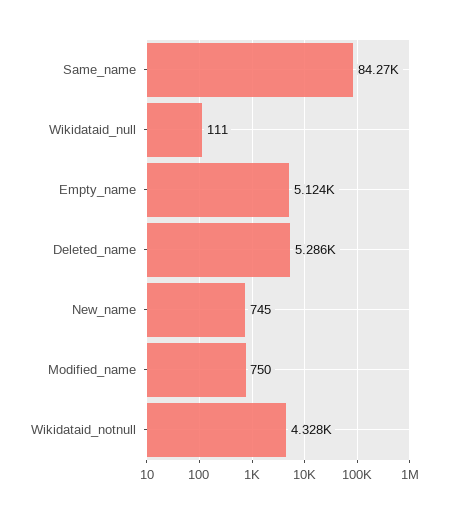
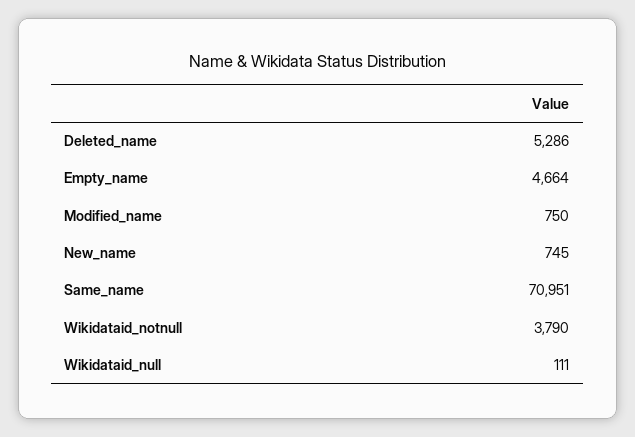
Same_name: 84270 -> 70951
Empty_name: 5124 -> 4664
Wikidataid_notnull: 4328 -> 3790

